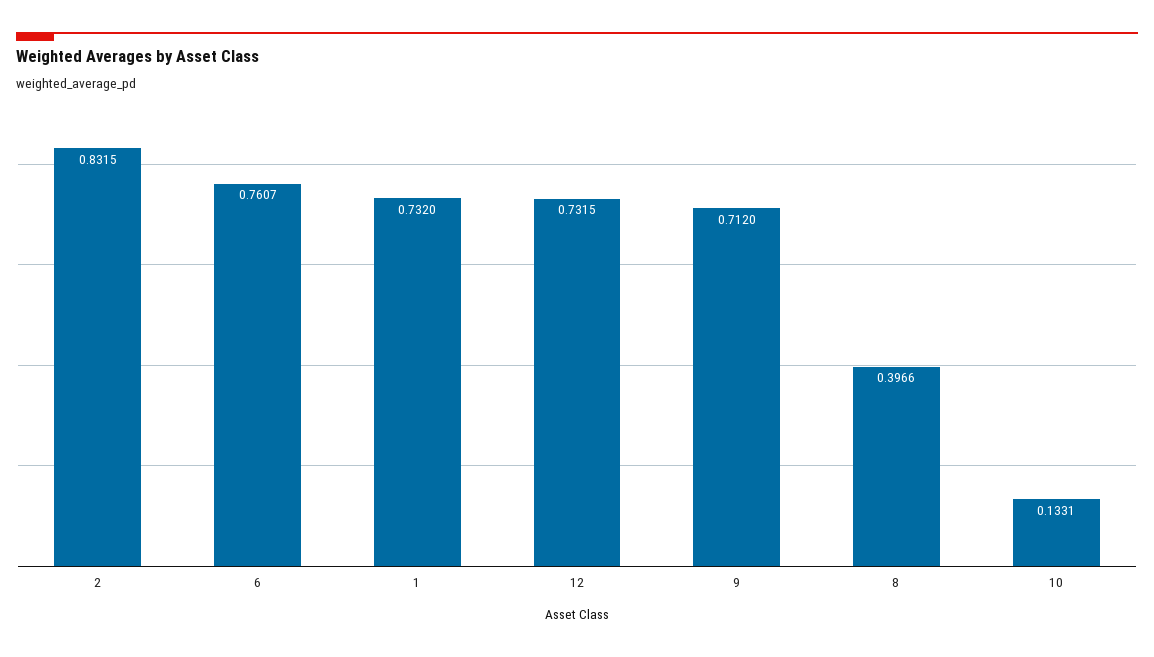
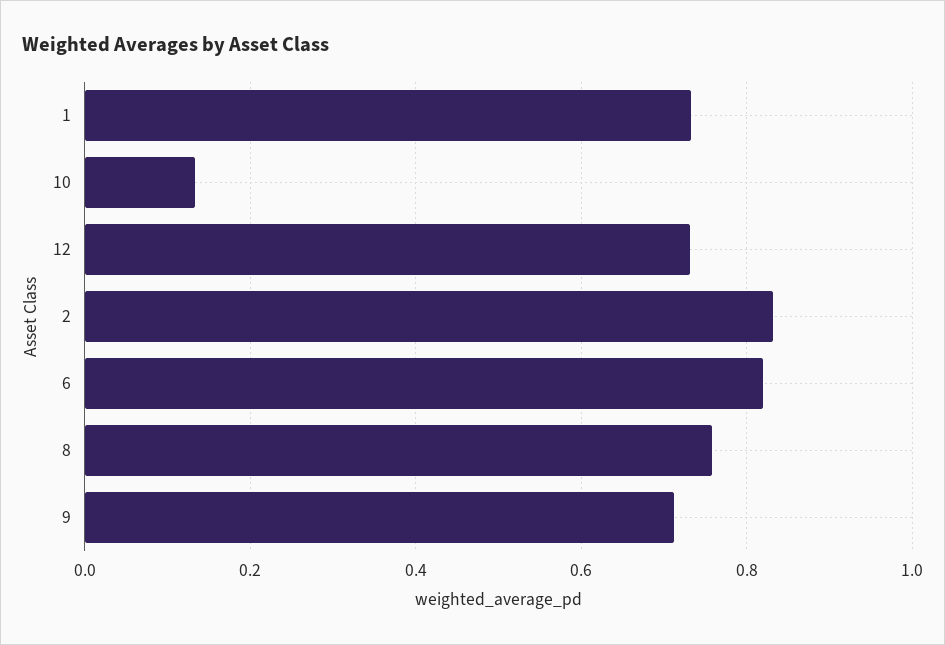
6: 0.7607 -> 0.82
8: 0.3966 -> 0.76

